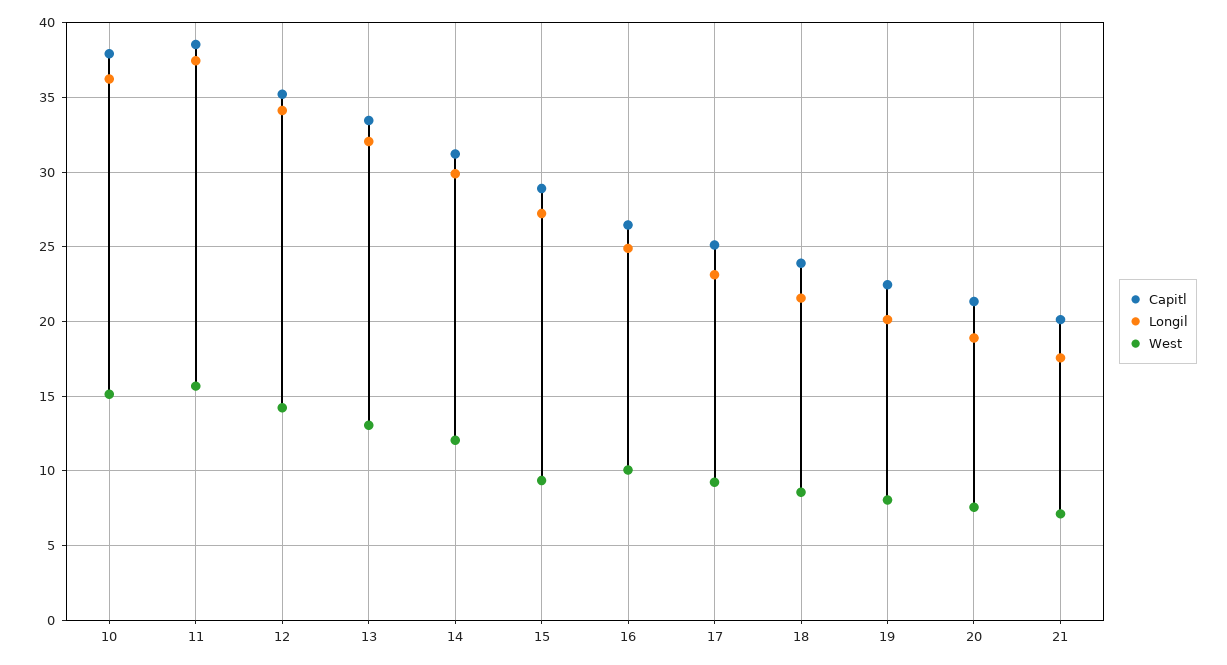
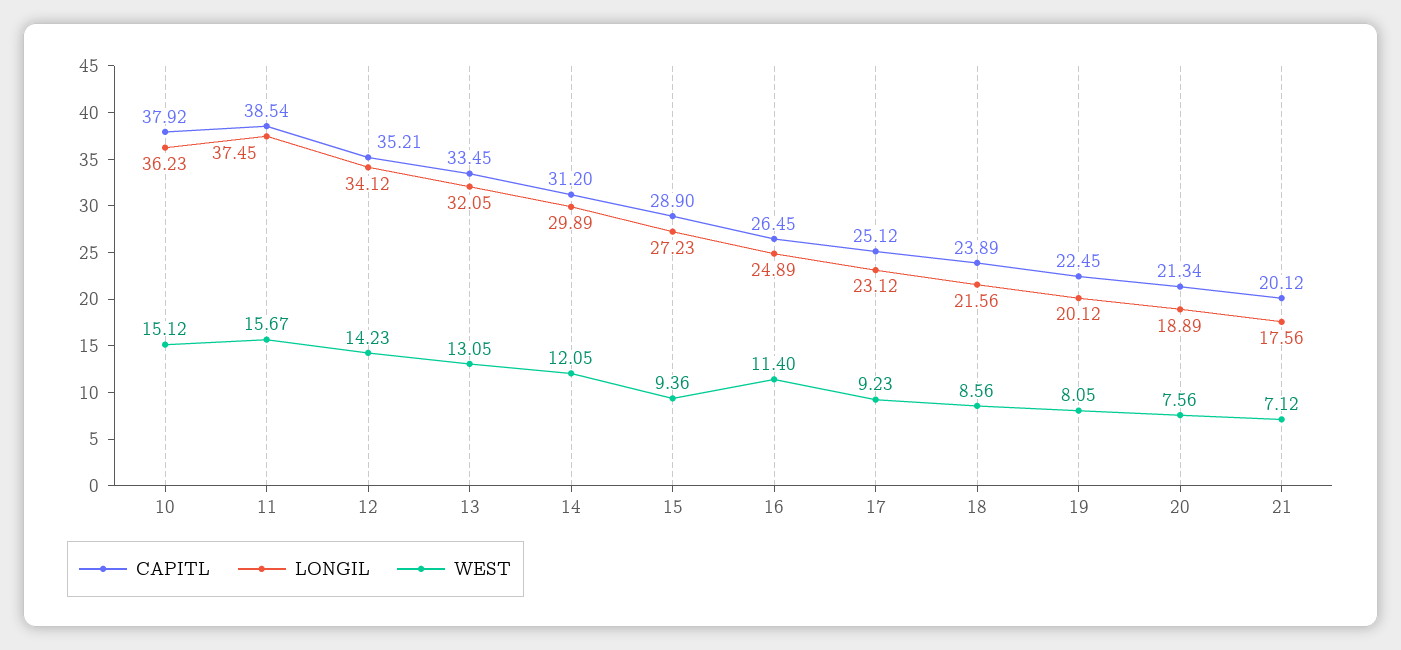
West, 16: 10 -> 11.4

